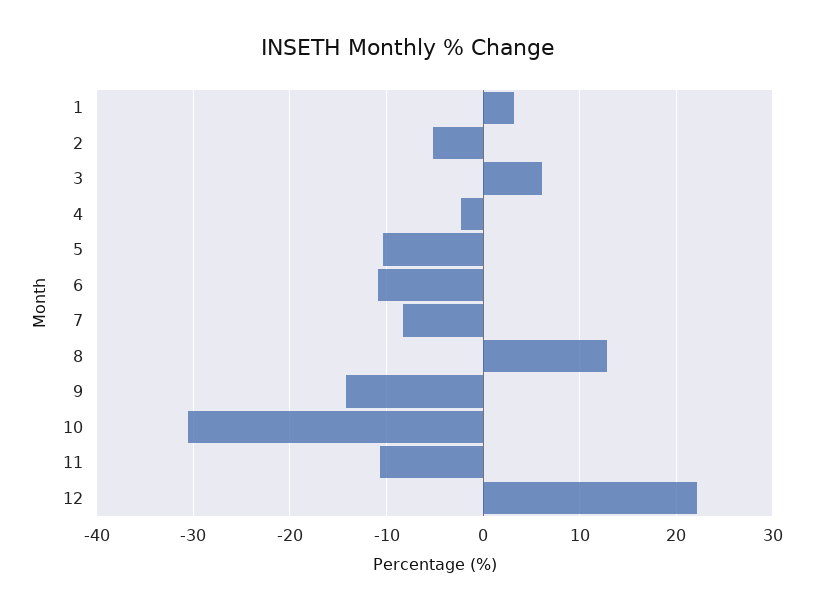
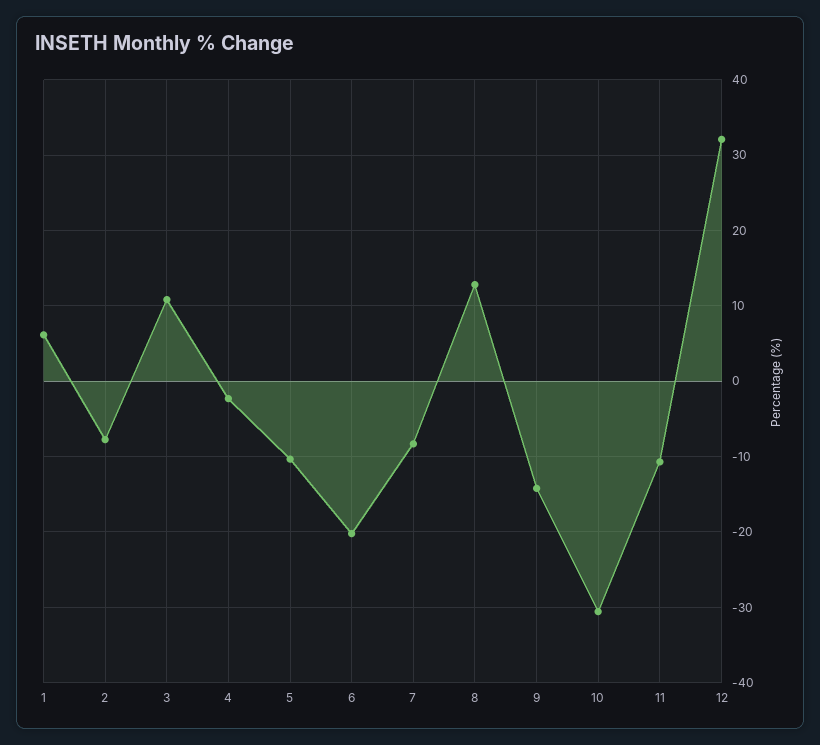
1: 3 -> 6
2: -5 -> -8
3: 6 -> 11
6: -11 -> -20
12: 22 -> 32

